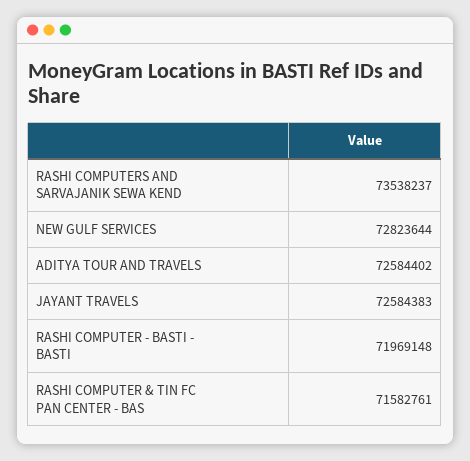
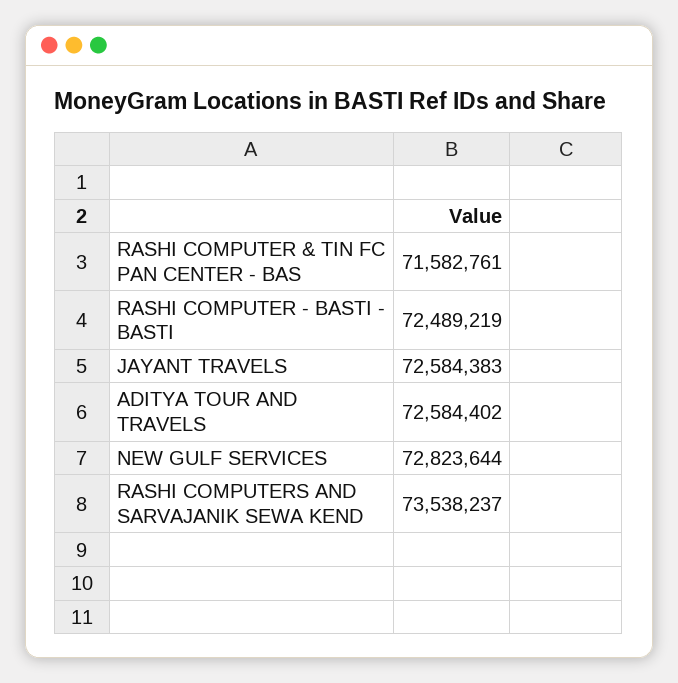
RASHI COMPUTER - BASTI - BASTI: 71969148 -> 72489219

